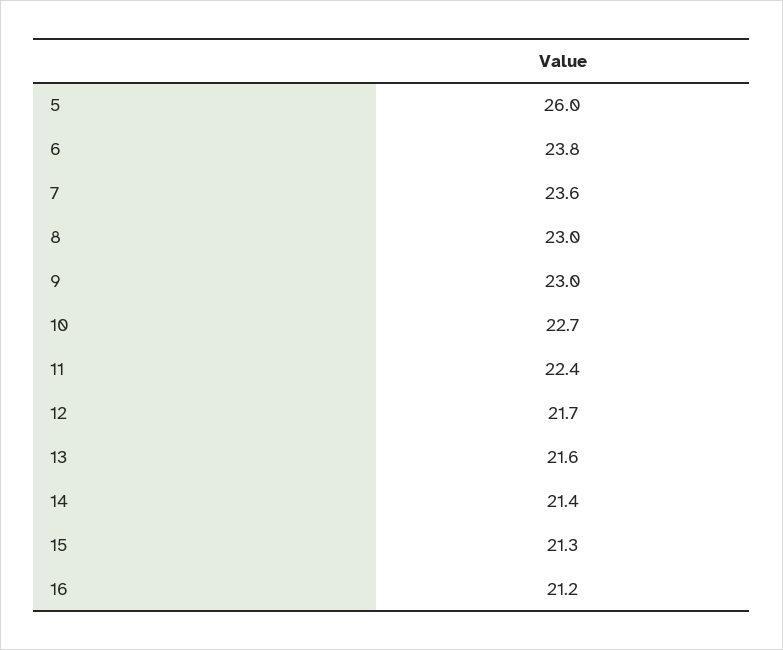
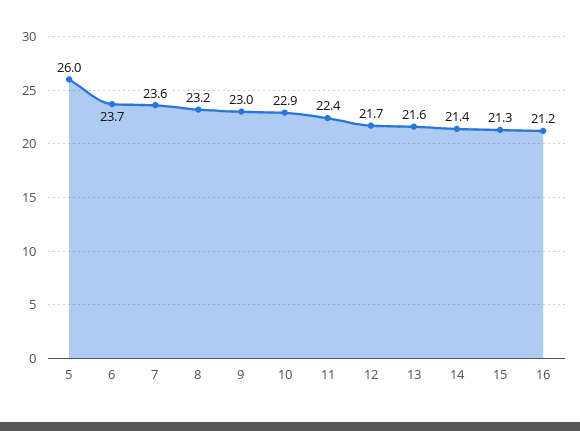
6: 23.8 -> 23.7
8: 23 -> 23.2
10: 22.7 -> 22.9

